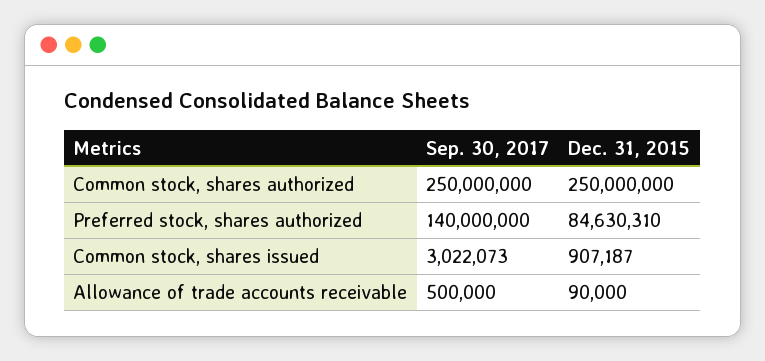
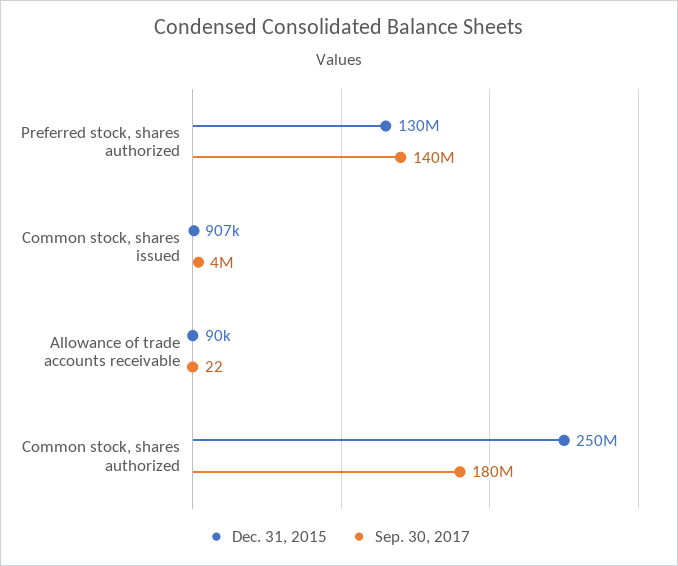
Sep. 30, 2017, Common stock, shares authorized: 250000000 -> 180000000
Dec. 31, 2015, Preferred stock, shares authorized: 84630310 -> 130000000
Sep. 30, 2017, Common stock, shares issued: 3022073 -> 4000000
Sep. 30, 2017, Allowance of trade accounts receivable: 500000 -> 22

